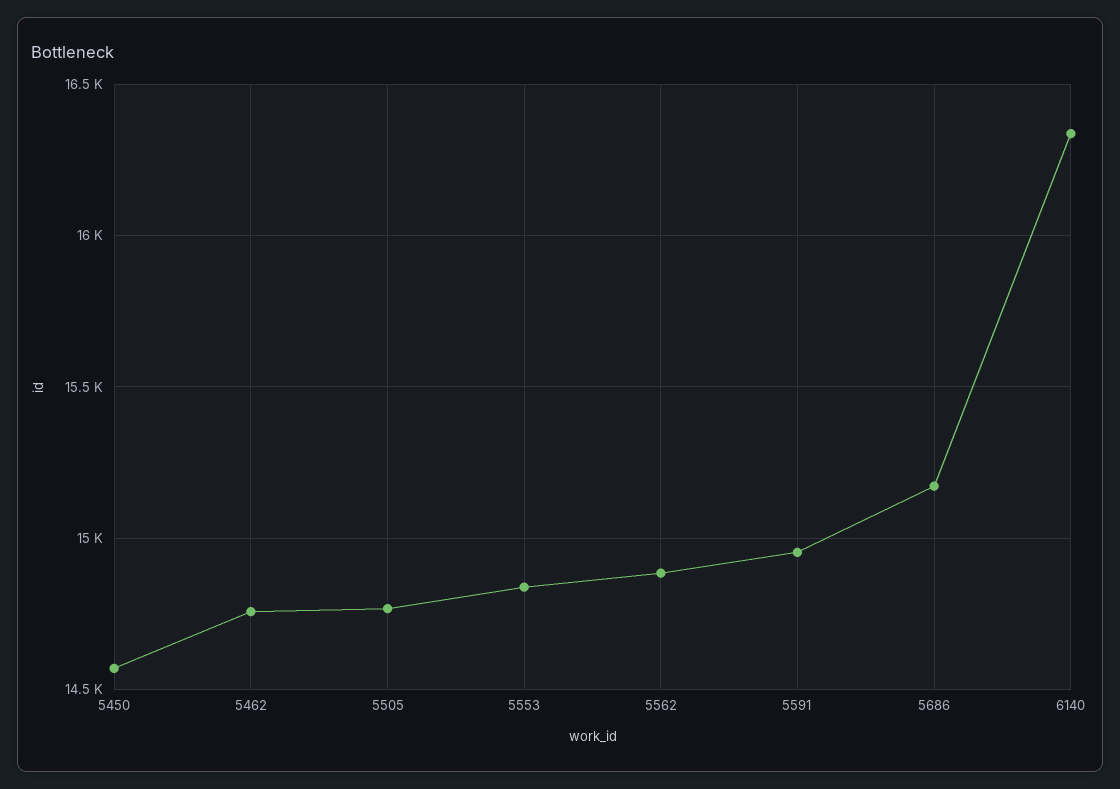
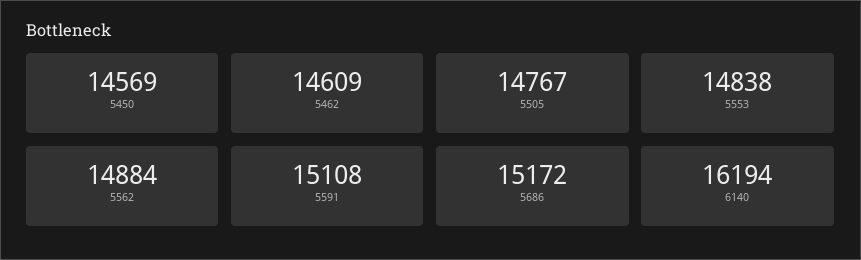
5462: 14750 -> 14609
5591: 14950 -> 15108
6140: 16350 -> 16194

